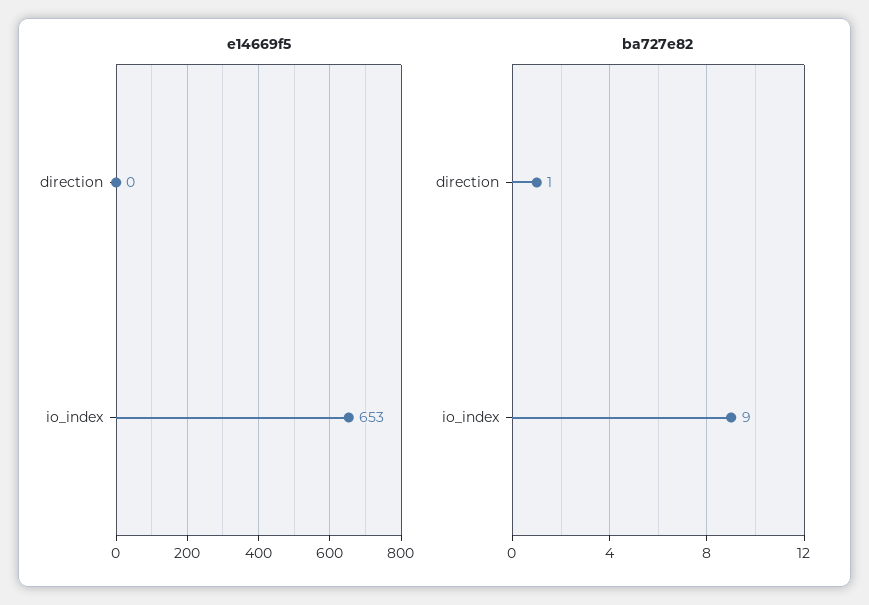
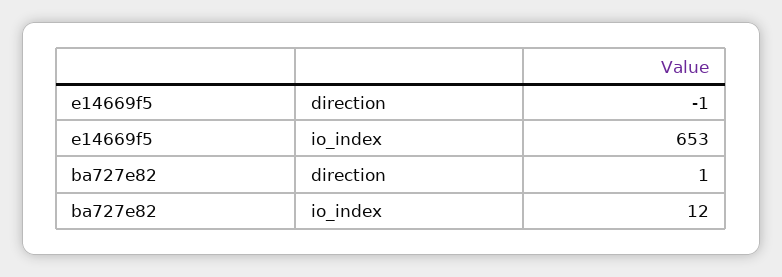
e14669f5, direction: 0 -> -1
ba727e82, io_index: 9 -> 12

